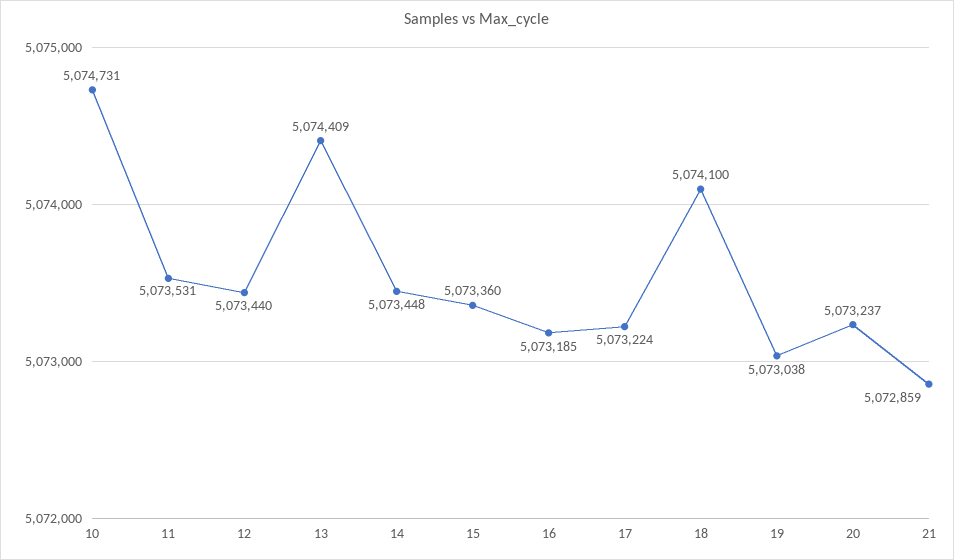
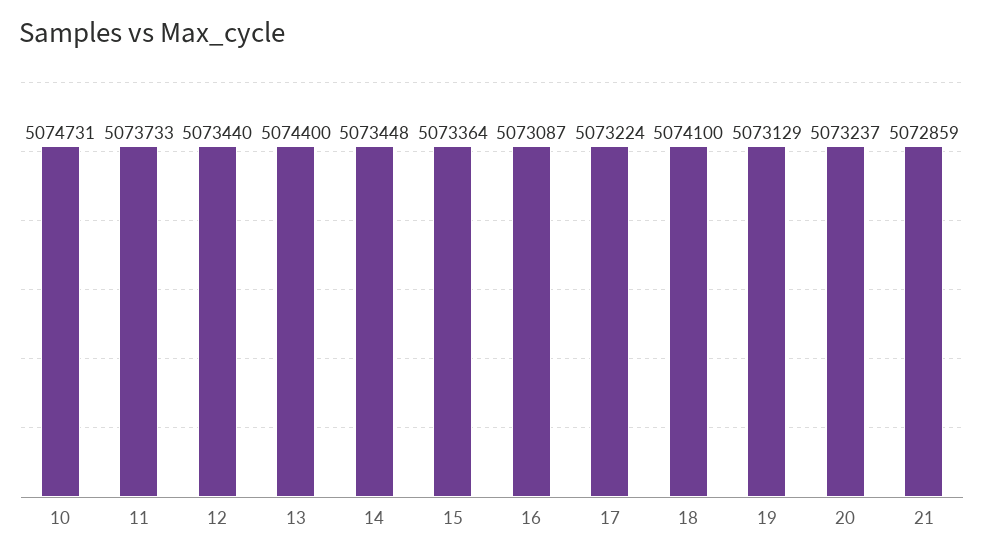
11: 5073531 -> 5073733
13: 5074409 -> 5074400
15: 5073360 -> 5073364
16: 5073185 -> 5073087
19: 5073038 -> 5073129

